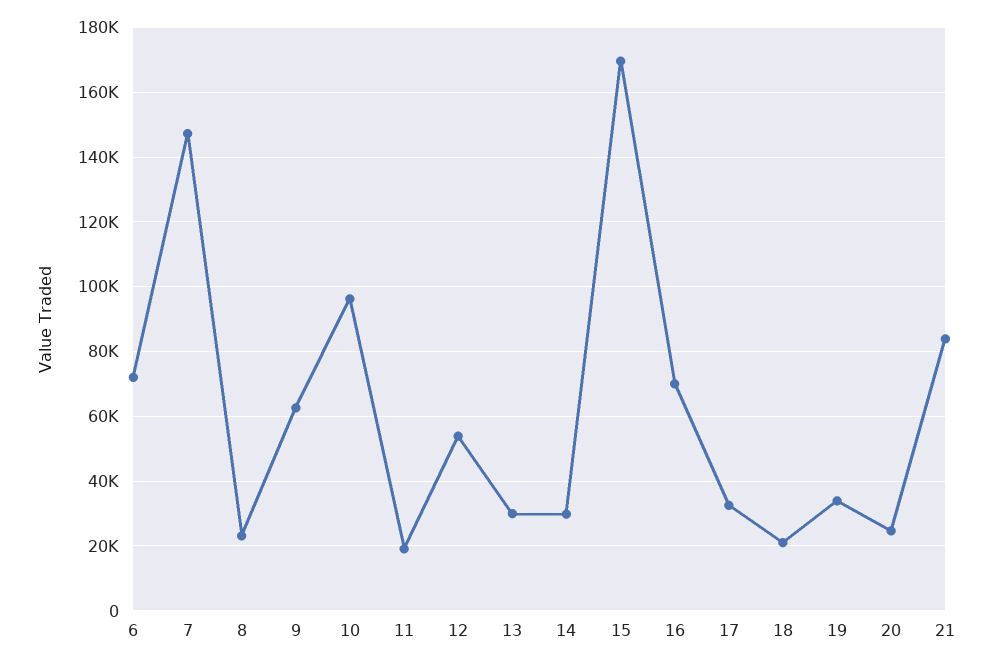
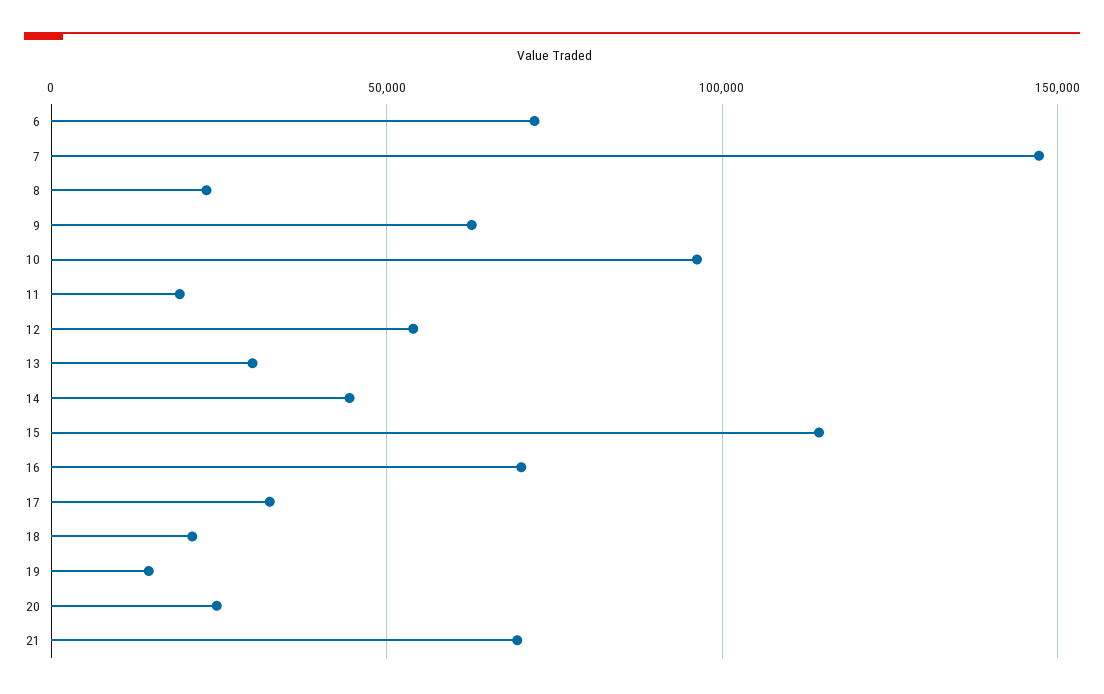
14: 30000 -> 45000
15: 170000 -> 115000
19: 34000 -> 15000
21: 84000 -> 70000

